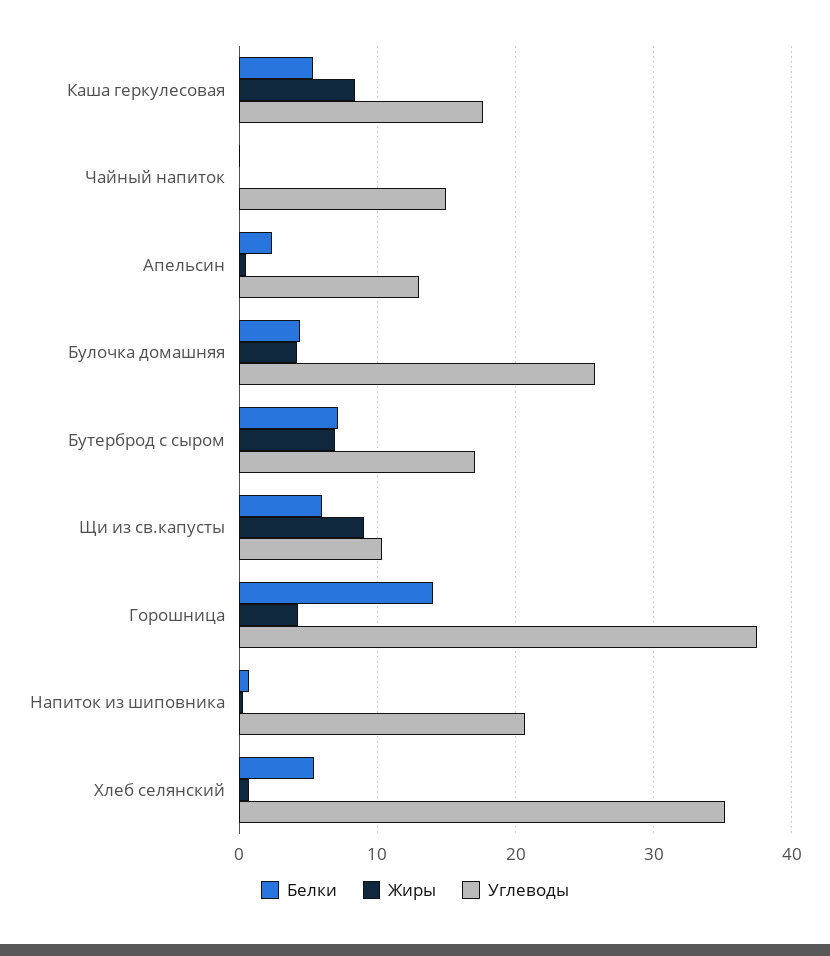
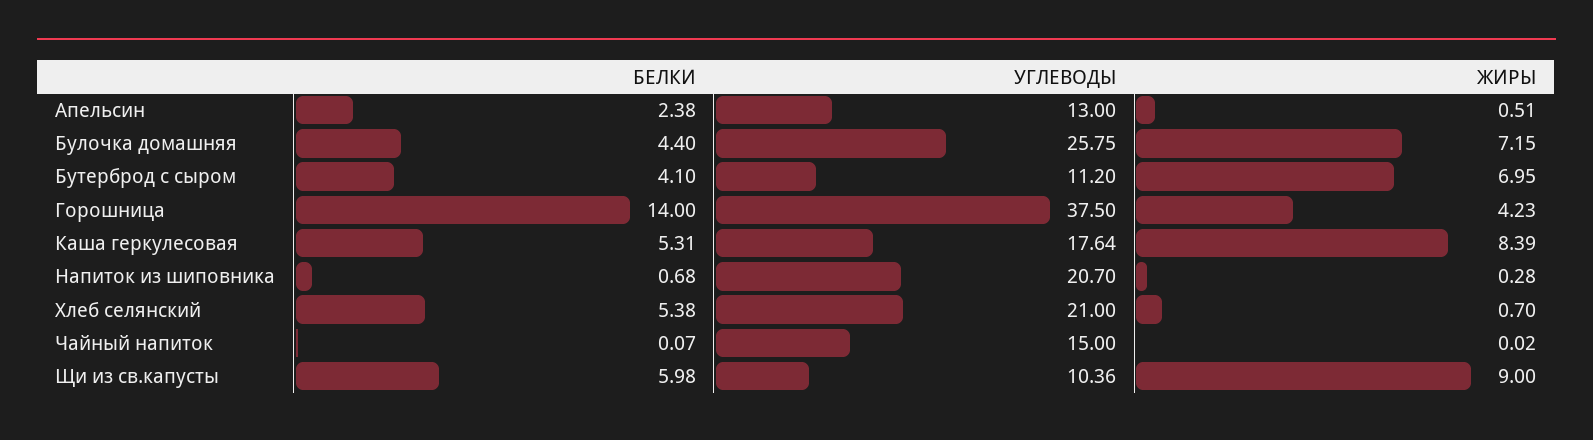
Жиры, Булочка домашняя: 4 -> 7.15
Белки, Бутерброд с сыром: 7 -> 4.1
Углеводы, Бутерброд с сыром: 17 -> 11.2
Углеводы, Хлеб селянский: 35 -> 21

